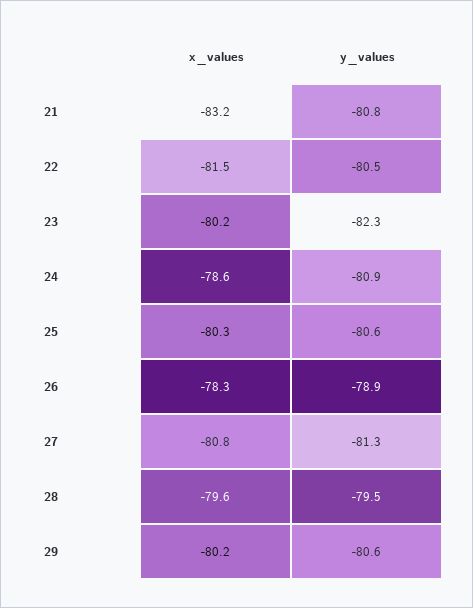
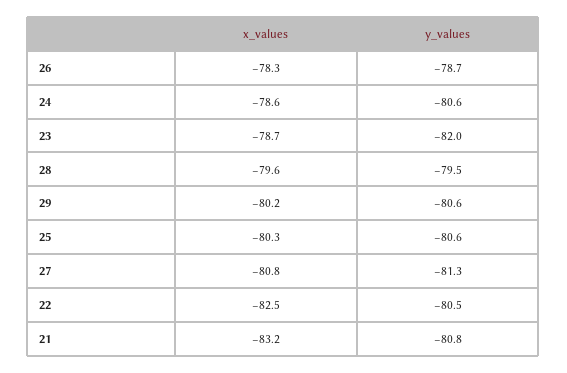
x_values, 22: -81.5 -> -82.5
x_values, 23: -80.2 -> -78.7
y_values, 23: -82.3 -> -82
y_values, 24: -80.9 -> -80.6
y_values, 26: -78.9 -> -78.7

